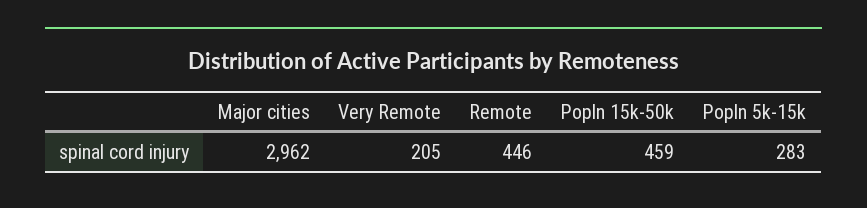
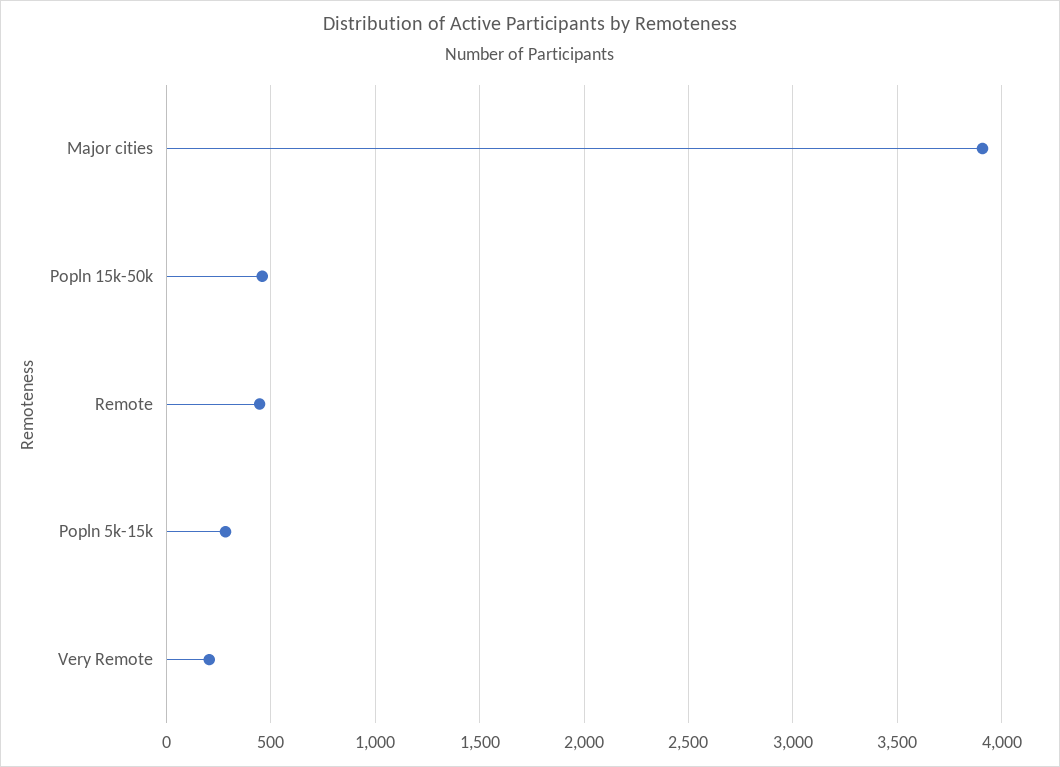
Major cities: 2962 -> 3900

